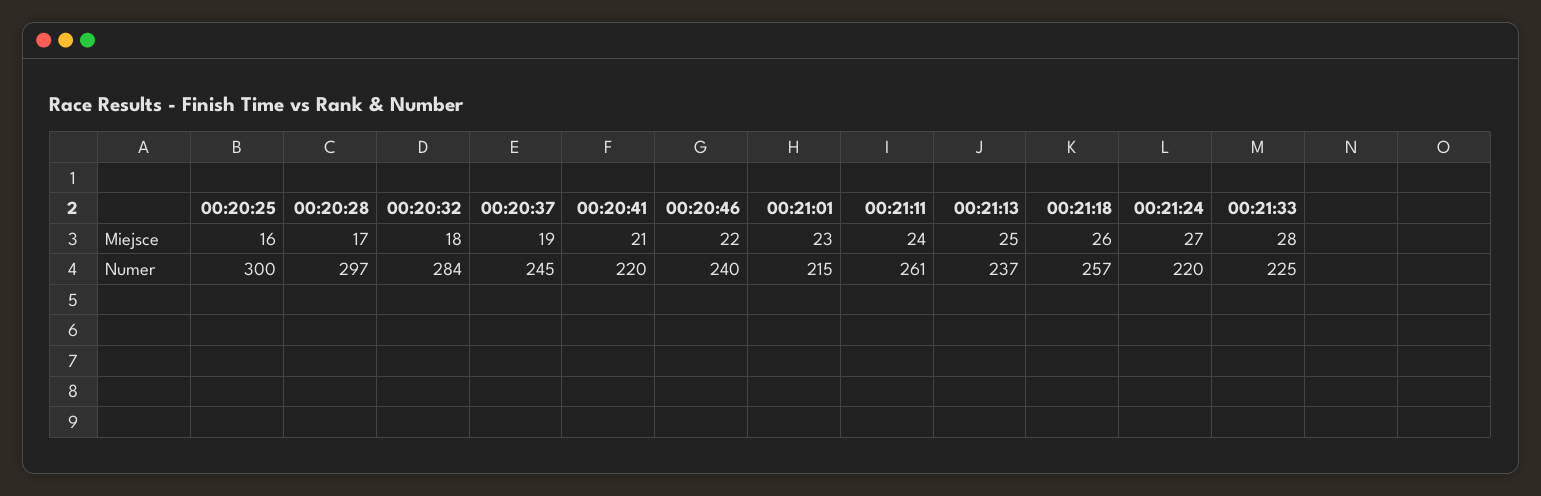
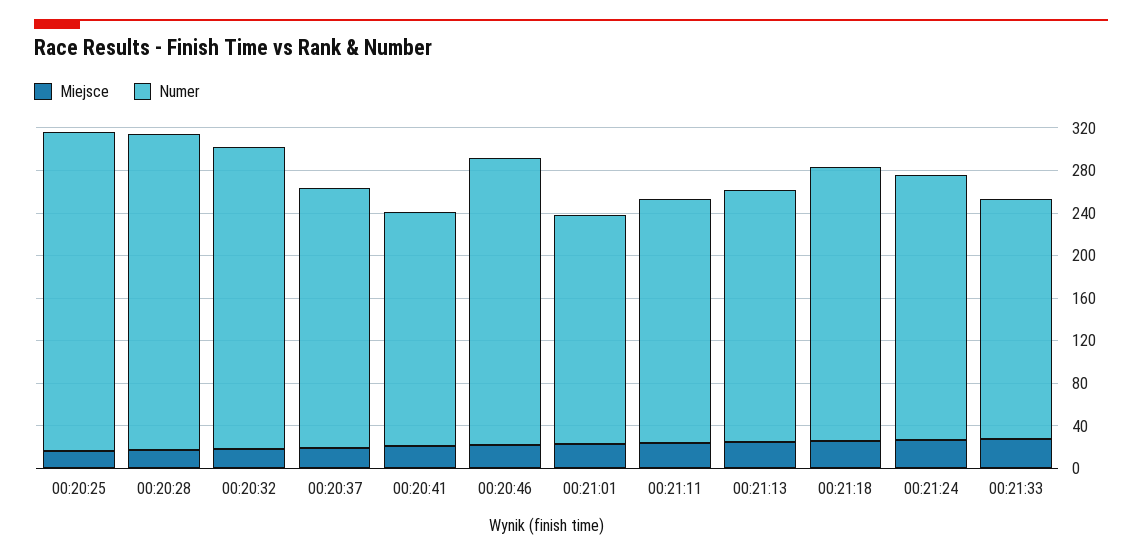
Numer, 00:20:46: 240 -> 270
Numer, 00:21:11: 261 -> 230
Numer, 00:21:24: 220 -> 250

